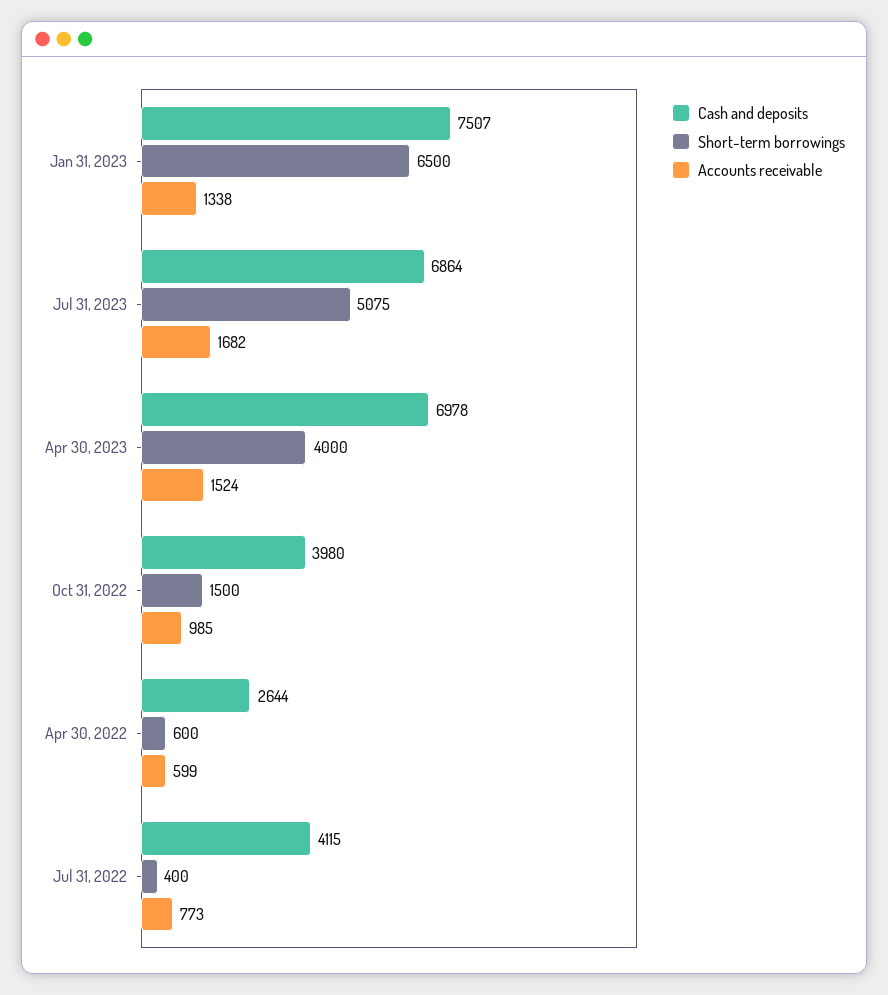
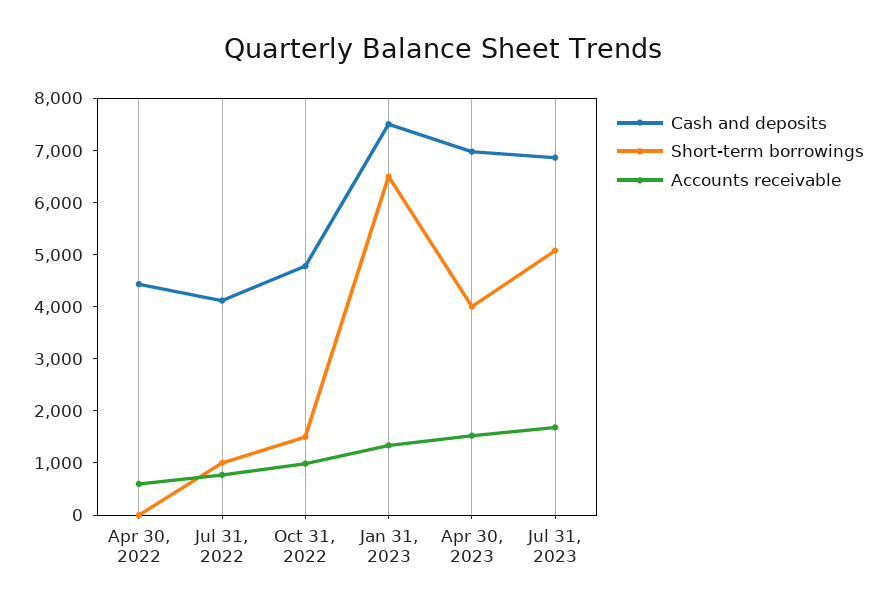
Cash and deposits, Oct 31, 2022: 3980 -> 4800
Cash and deposits, Apr 30, 2022: 2644 -> 4400
Short-term borrowings, Apr 30, 2022: 600 -> 0
Short-term borrowings, Jul 31, 2022: 400 -> 1000

